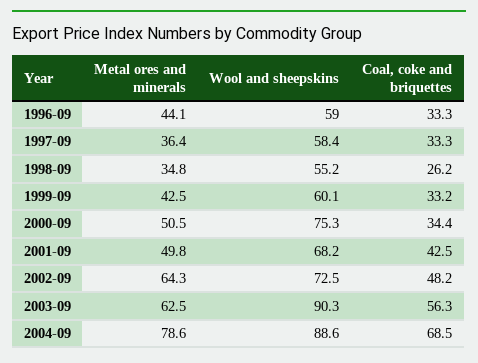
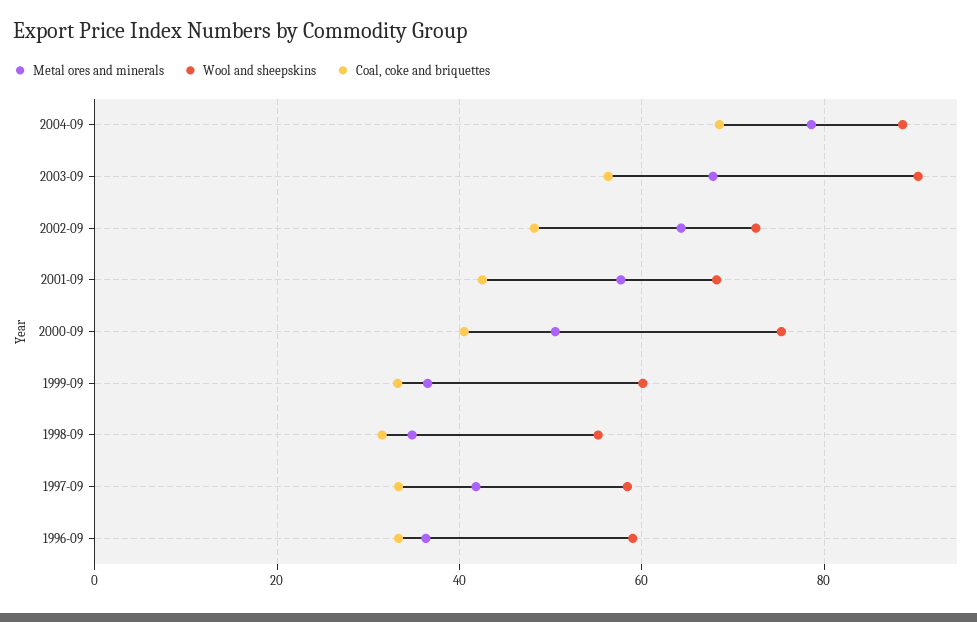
Metal ores and minerals, 1996-09: 44.1 -> 36
Metal ores and minerals, 1997-09: 36.4 -> 42
Coal, coke and briquettes, 1998-09: 26.2 -> 32
Metal ores and minerals, 1999-09: 42.5 -> 36
Coal, coke and briquettes, 2000-09: 34.4 -> 40
Metal ores and minerals, 2001-09: 49.8 -> 58
Metal ores and minerals, 2003-09: 62.5 -> 68

